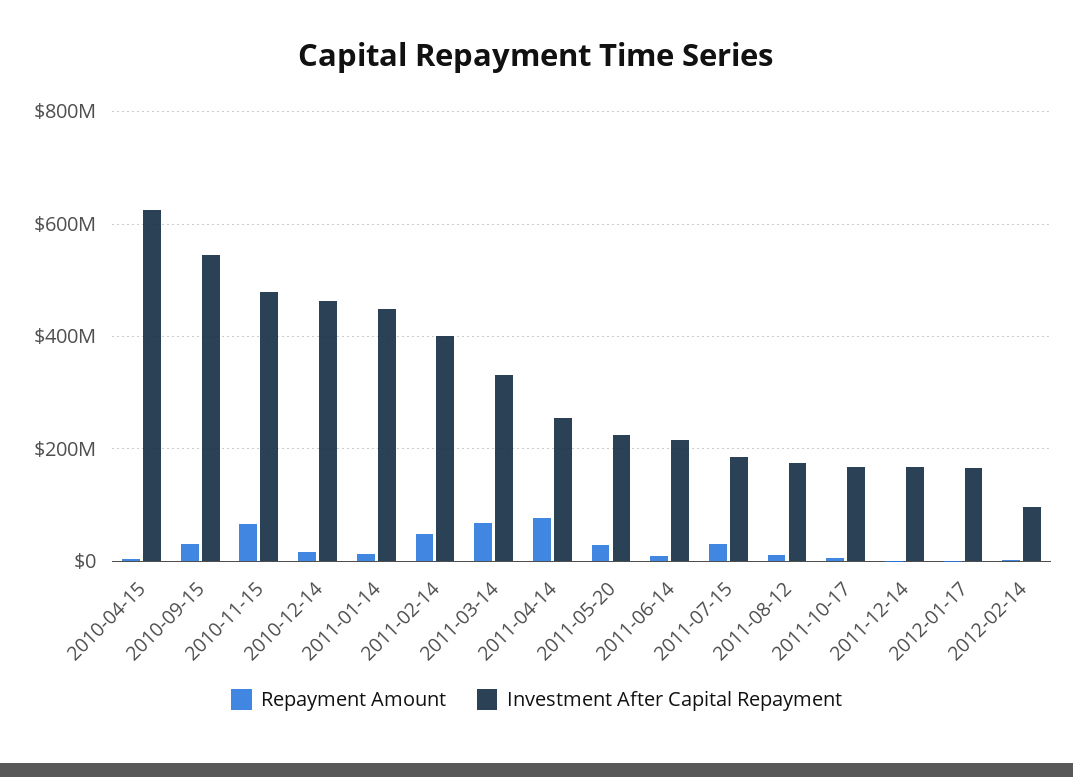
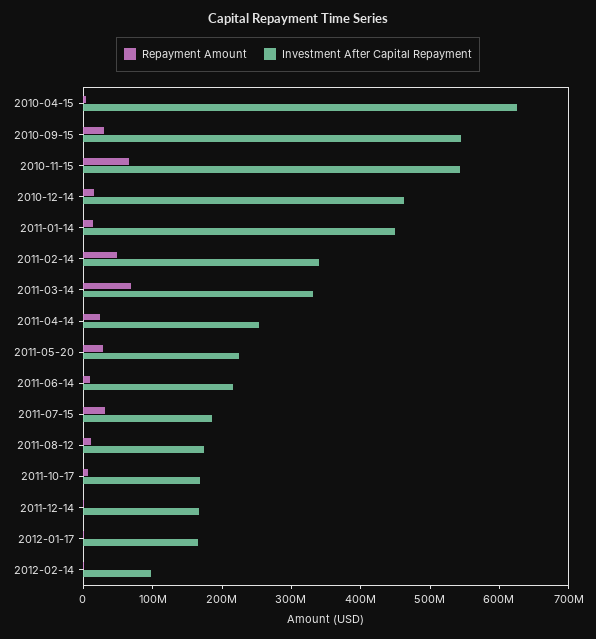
Investment After Capital Repayment, 2010-11-15: 480000000 -> 540000000
Investment After Capital Repayment, 2011-02-14: 400000000 -> 340000000
Repayment Amount, 2011-04-14: 80000000 -> 20000000

